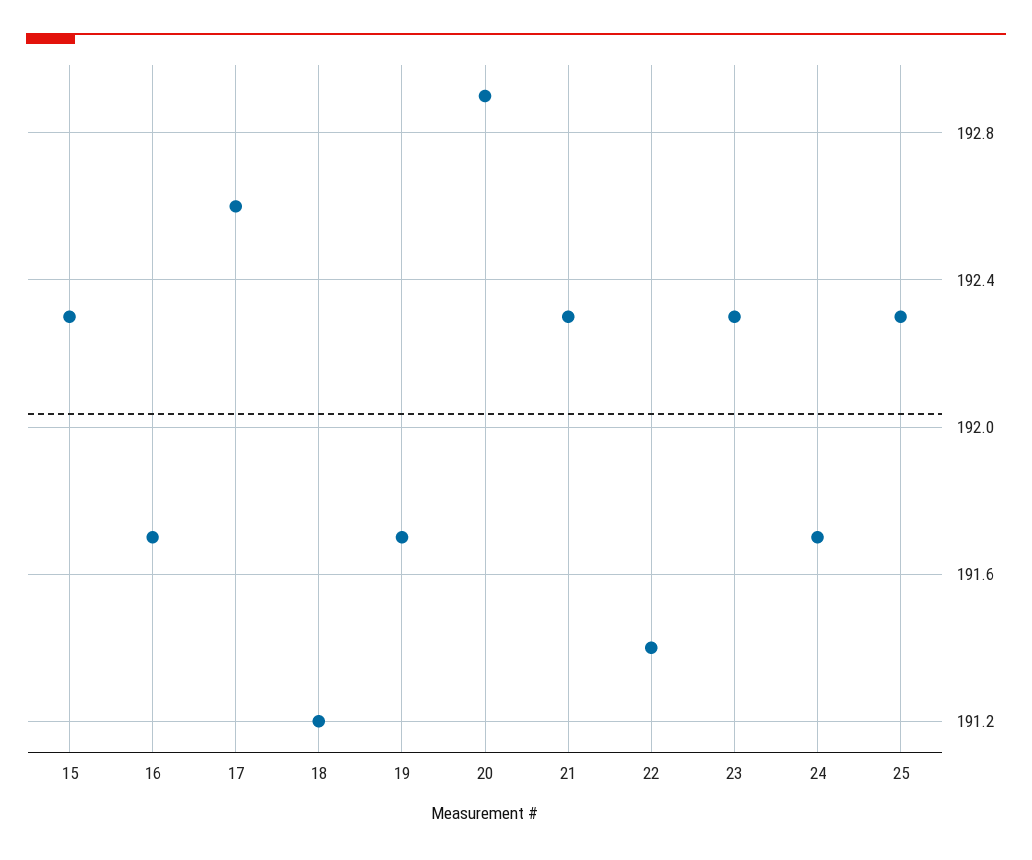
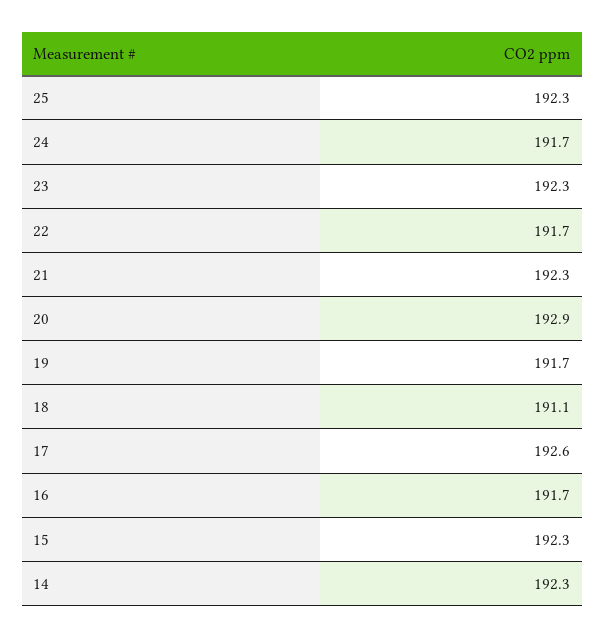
18: 191.2 -> 191.1
22: 191.4 -> 191.7
14: none -> 192.3

